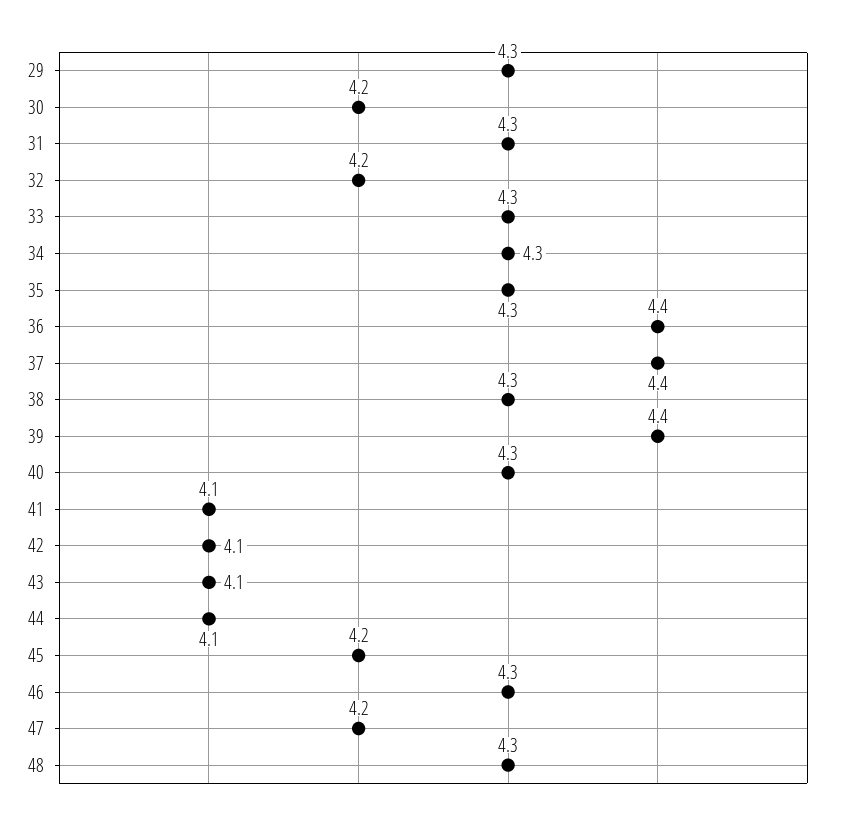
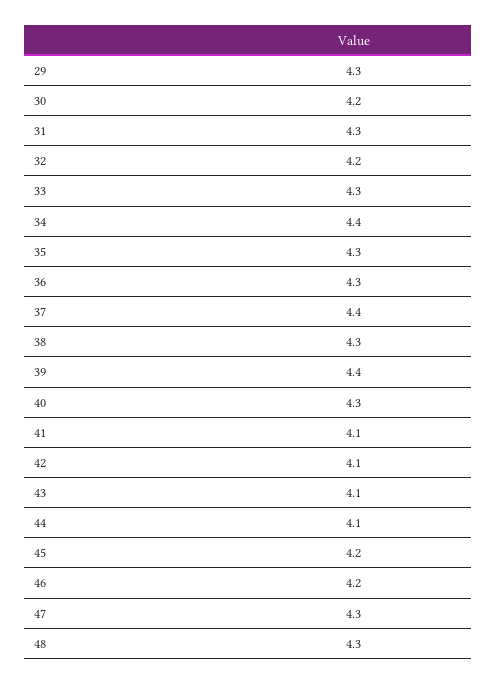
34: 4.3 -> 4.4
36: 4.4 -> 4.3
46: 4.3 -> 4.2
47: 4.2 -> 4.3

